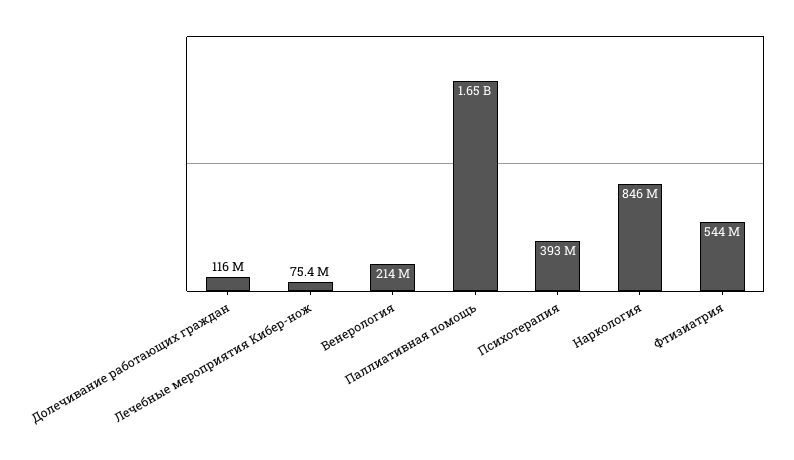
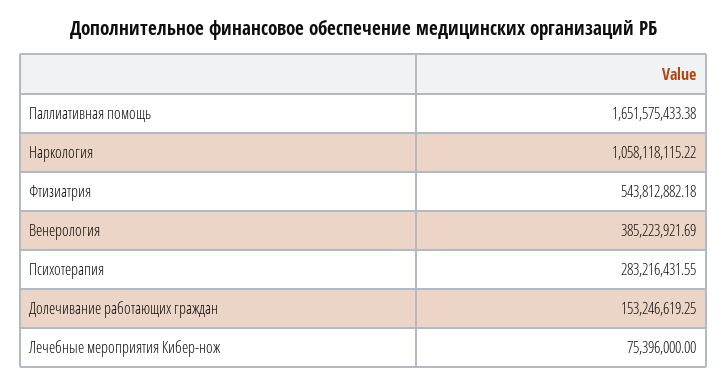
Долечивание работающих граждан: 116000000 -> 153246619.25
Венерология: 214000000 -> 385223921.69
Психотерапия: 393000000 -> 283216431.55
Наркология: 846000000 -> 1058118115.22

